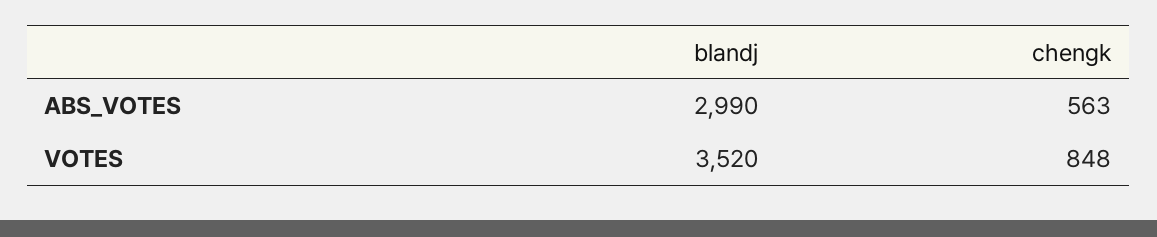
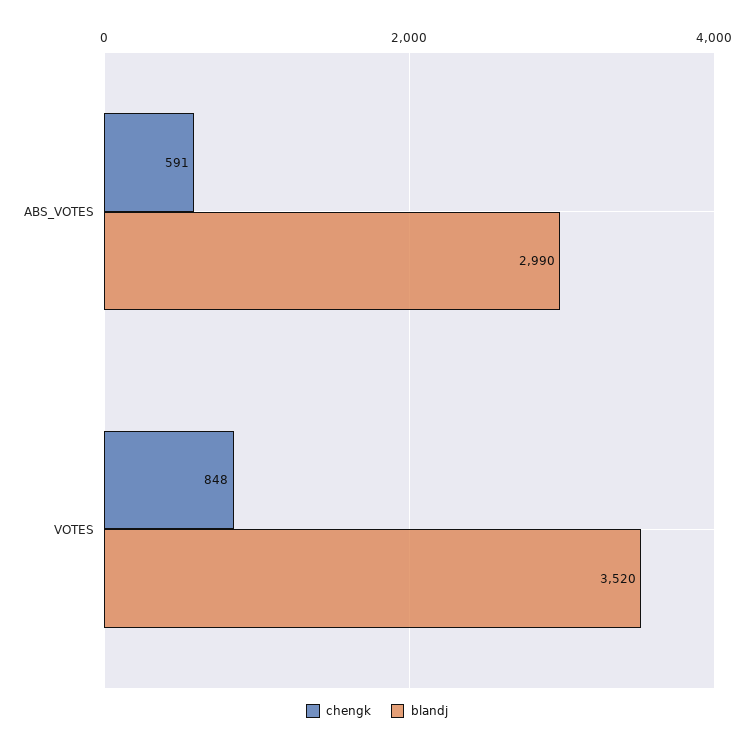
chengk, ABS_VOTES: 563 -> 591

